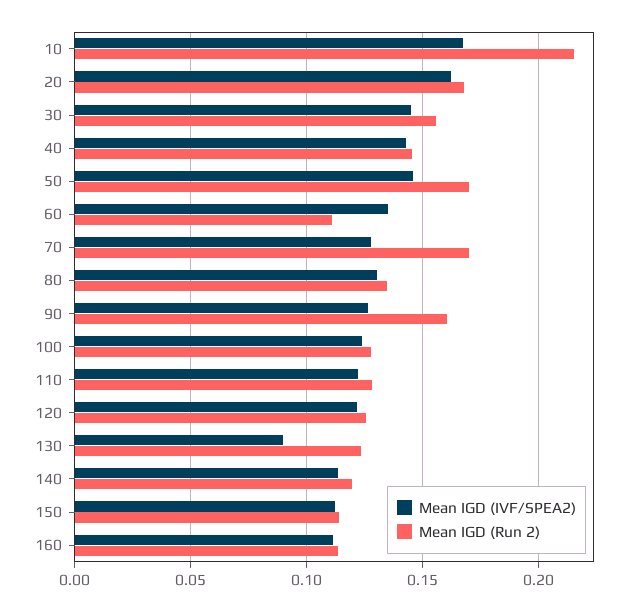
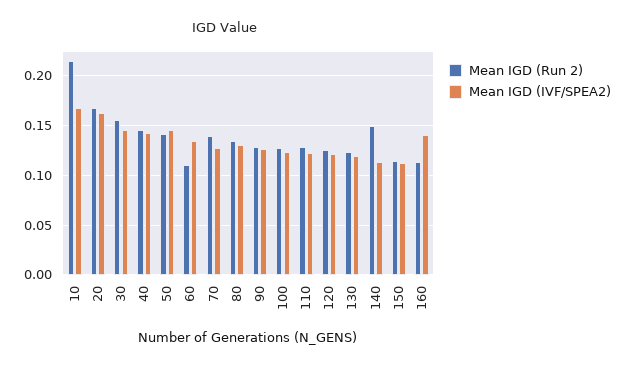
Mean IGD (Run 2), 50: 0.17 -> 0.14
Mean IGD (Run 2), 70: 0.17 -> 0.14
Mean IGD (Run 2), 90: 0.16 -> 0.13
Mean IGD (IVF/SPEA2), 130: 0.09 -> 0.12
Mean IGD (Run 2), 140: 0.12 -> 0.15
Mean IGD (IVF/SPEA2), 160: 0.11 -> 0.14

